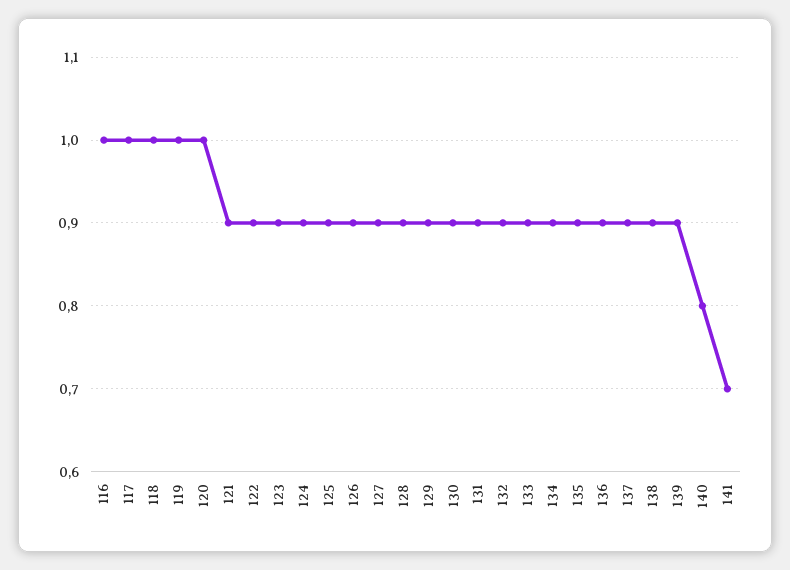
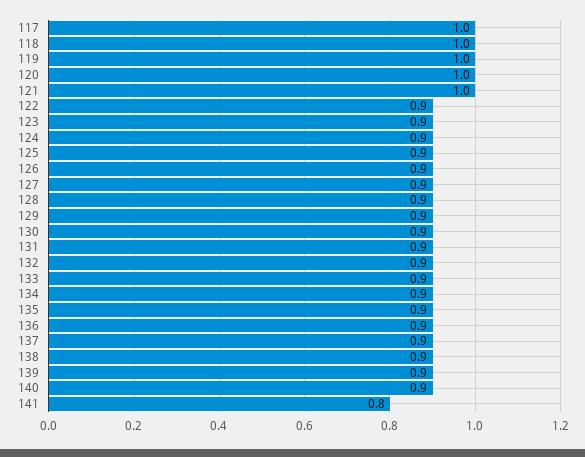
116: 1 -> none
121: 0.9 -> 1
140: 0.8 -> 0.9
141: 0.7 -> 0.8

